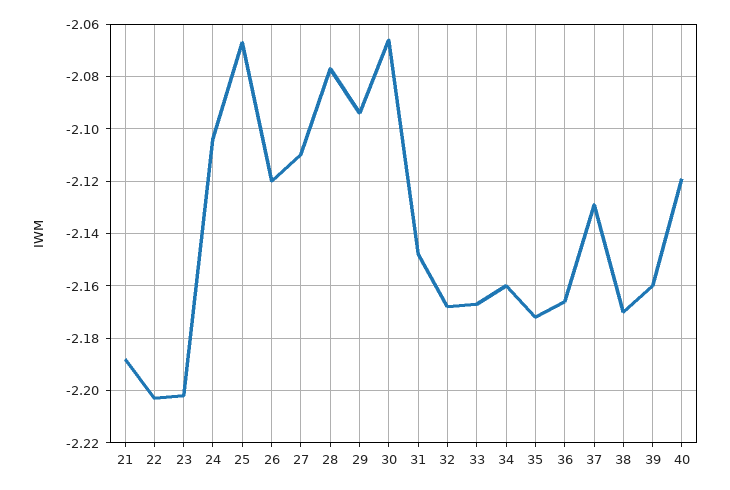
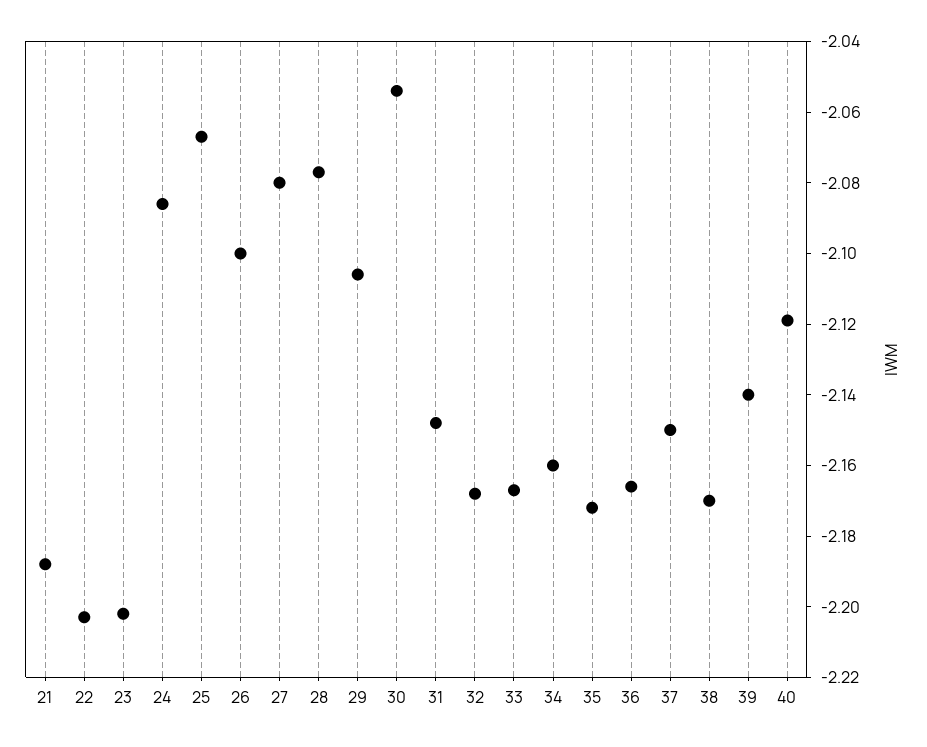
24: -2.105 -> -2.085
26: -2.12 -> -2.1
27: -2.11 -> -2.08
29: -2.095 -> -2.105
30: -2.065 -> -2.055
37: -2.13 -> -2.15
39: -2.16 -> -2.14

